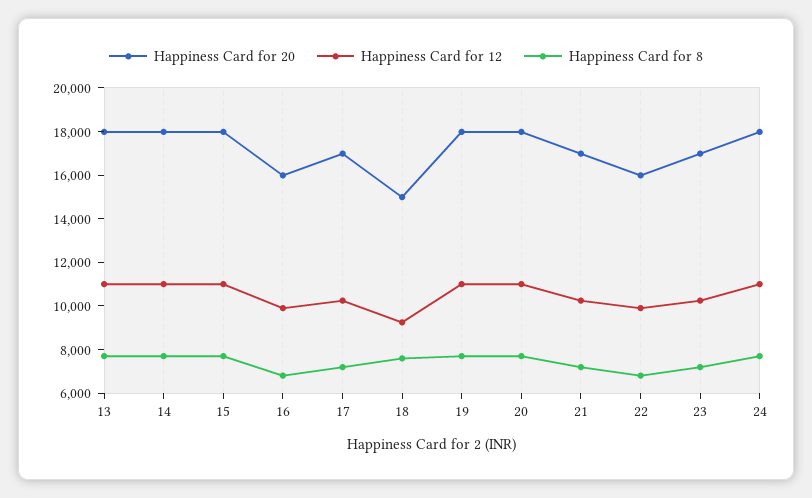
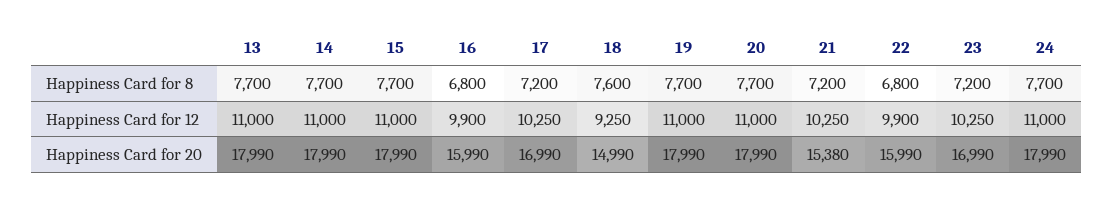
Happiness Card for 20, 21: 17000 -> 15380

